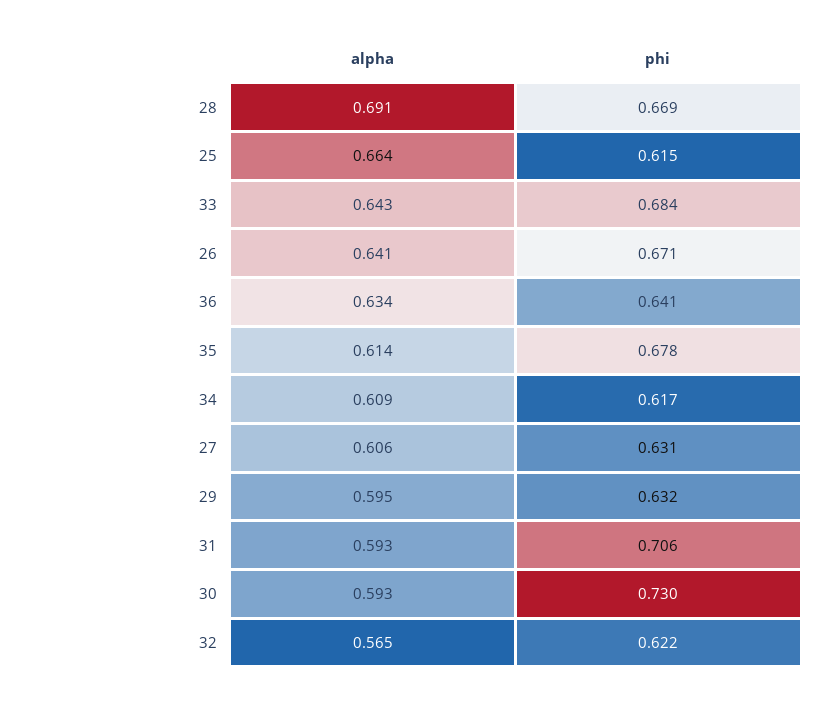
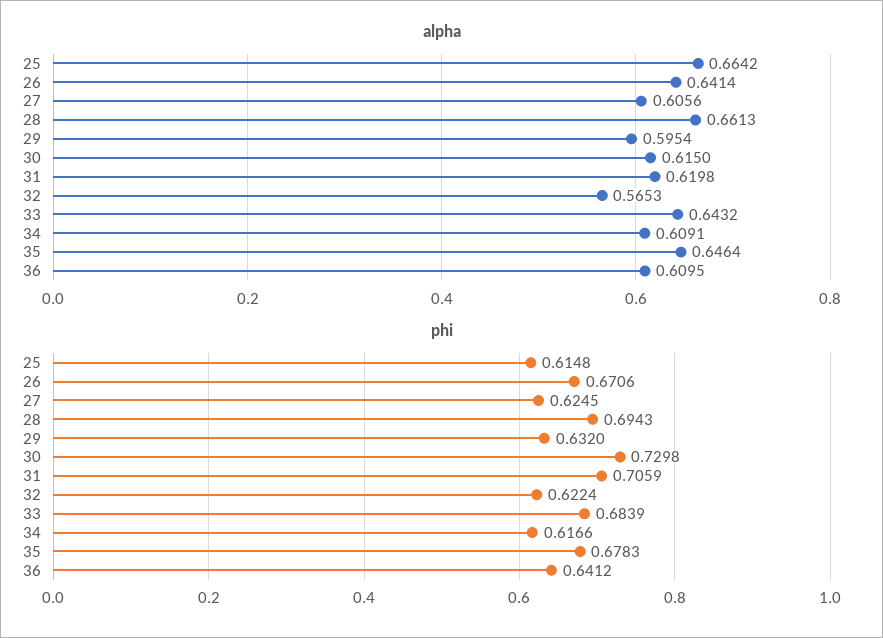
alpha, 28: 0.691 -> 0.6613
phi, 28: 0.669 -> 0.6943
alpha, 36: 0.634 -> 0.6095
alpha, 35: 0.614 -> 0.6464
phi, 27: 0.631 -> 0.6245
alpha, 31: 0.593 -> 0.6198
alpha, 30: 0.593 -> 0.615

